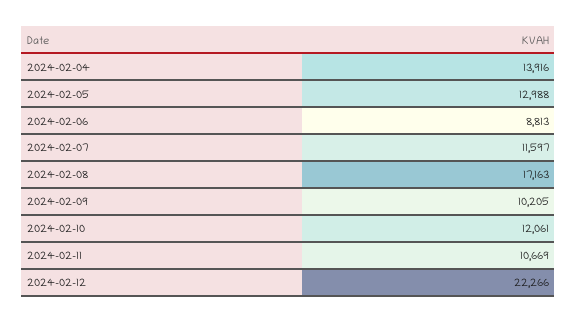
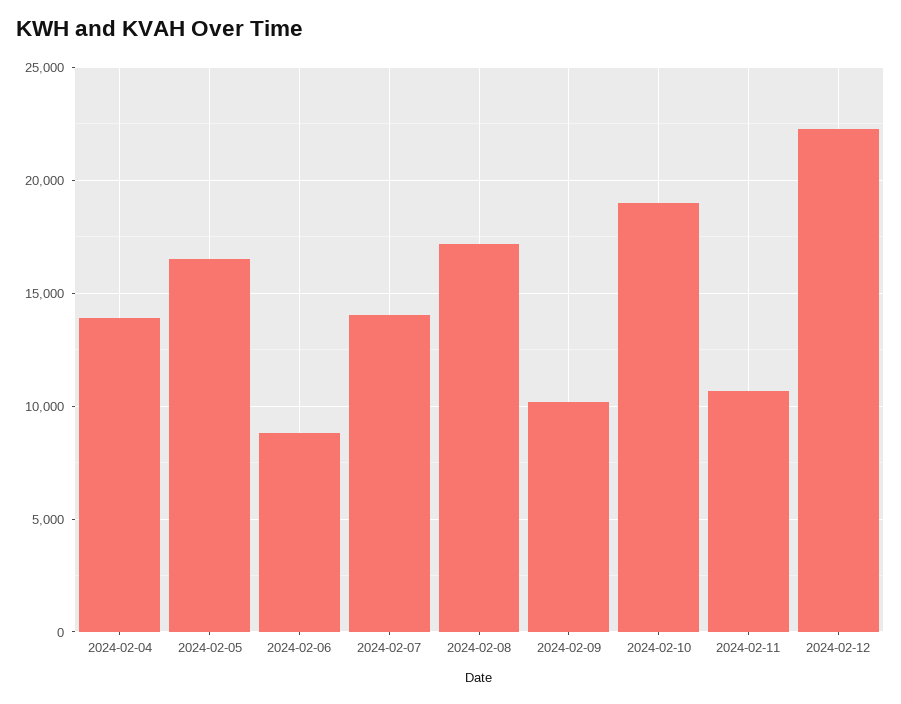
2024-02-05: 12988 -> 16500
2024-02-07: 11597 -> 14000
2024-02-10: 12061 -> 19000

